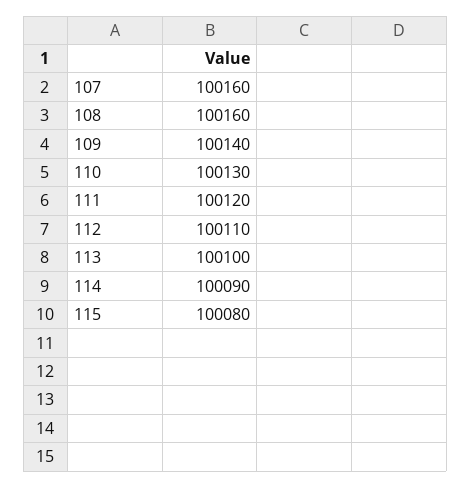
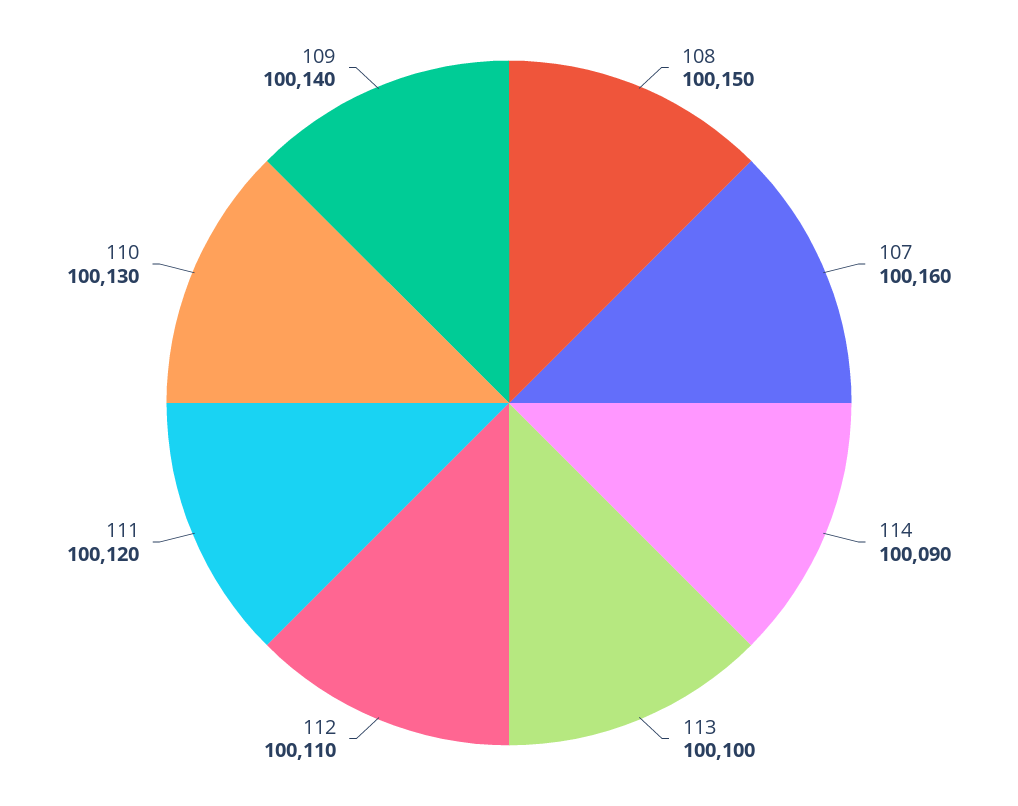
108: 100160 -> 100150
115: 100080 -> none

